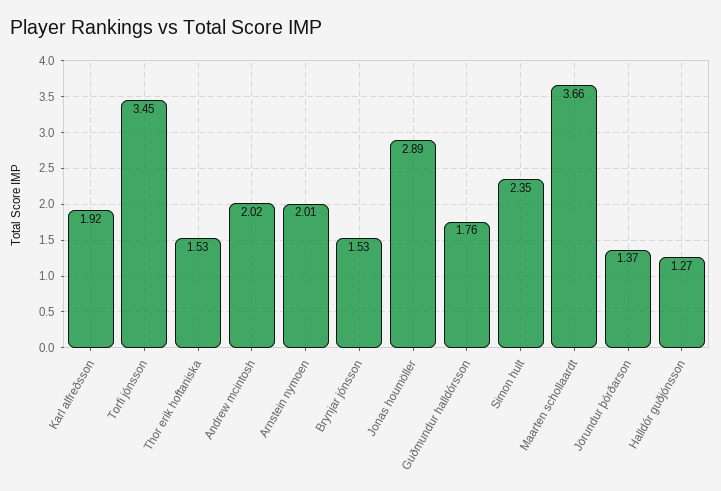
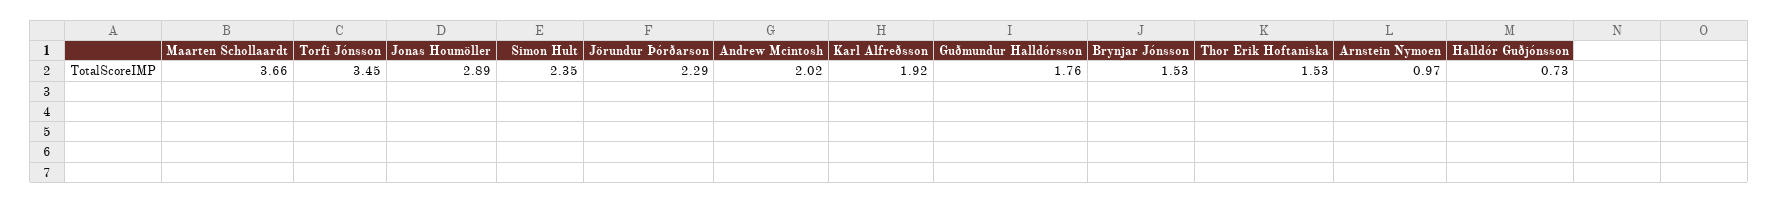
Arnstein nymoen: 2.01 -> 0.97
Jörundur þórðarson: 1.37 -> 2.29
Halldór guðjónsson: 1.27 -> 0.73

